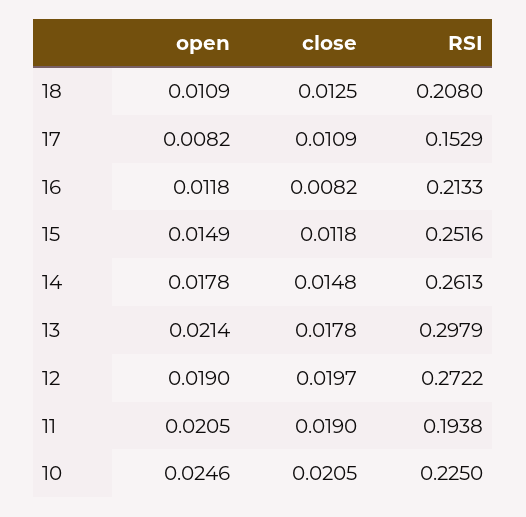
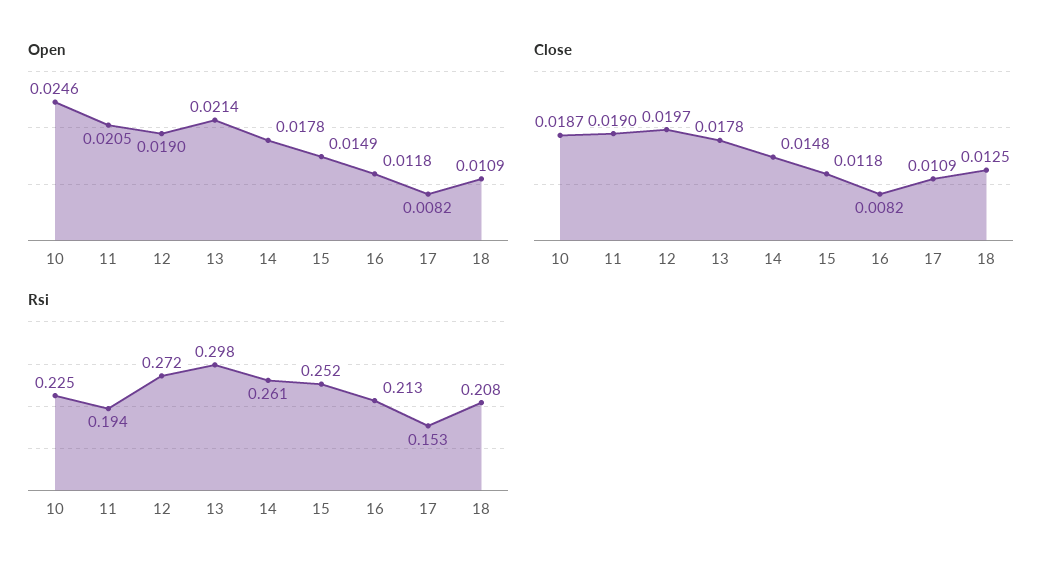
close, 10: 0.0205 -> 0.0187

